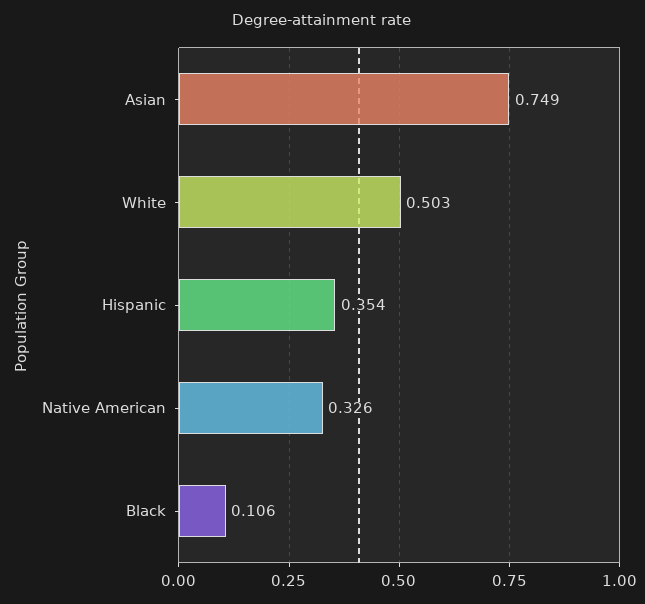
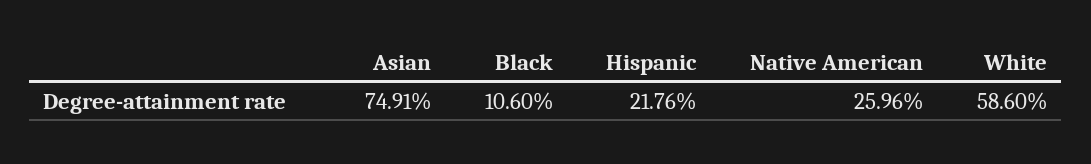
White: 0.503 -> 0.586
Hispanic: 0.354 -> 0.2176
Native American: 0.326 -> 0.2596

